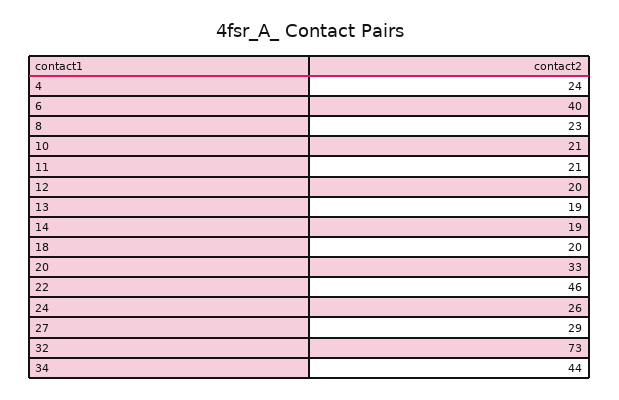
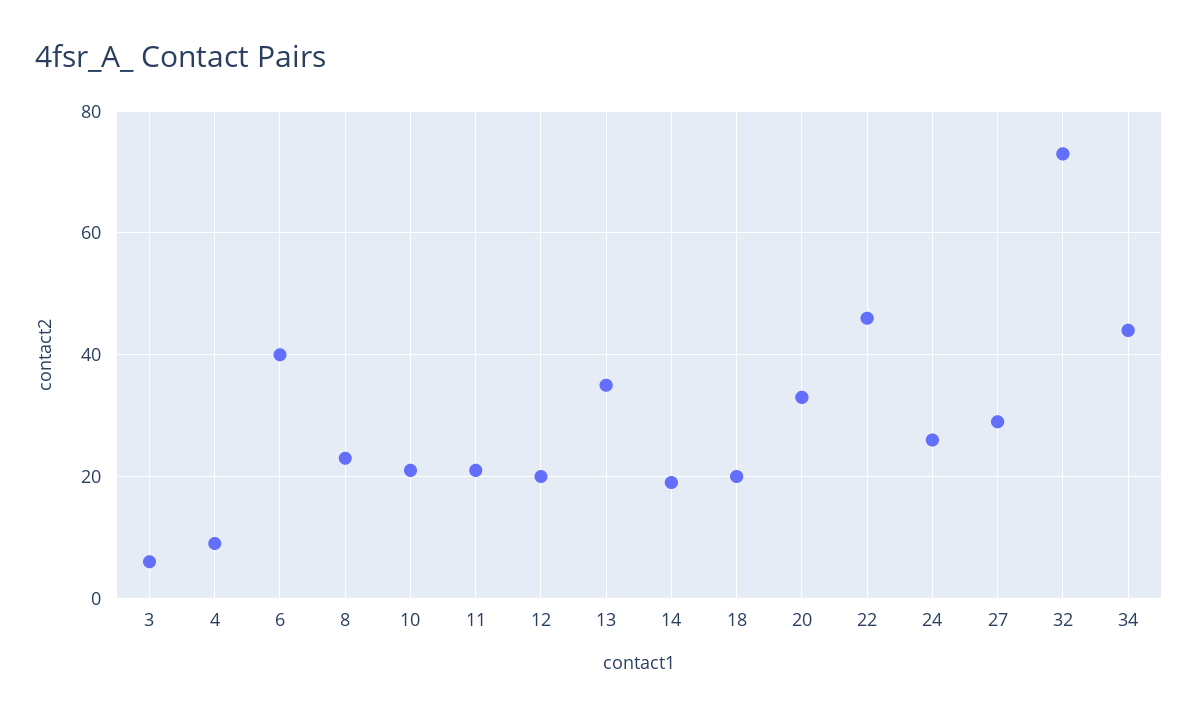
4: 24 -> 10
13: 19 -> 35
3: none -> 5

